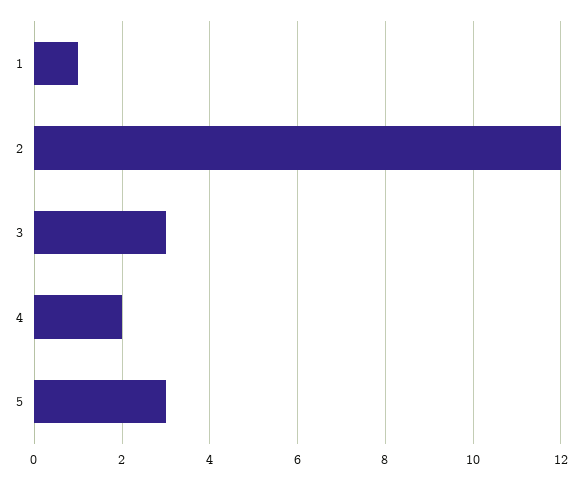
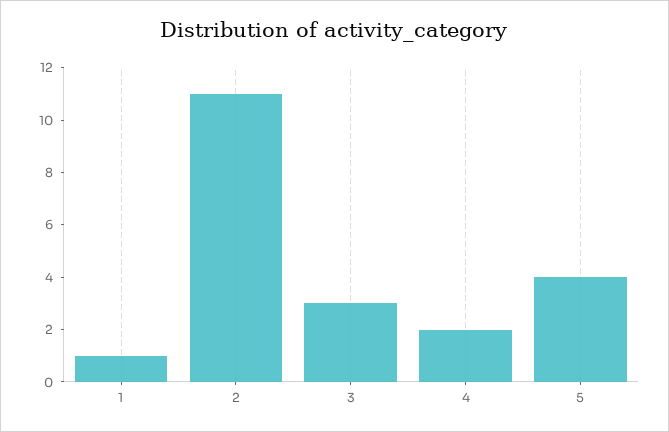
2: 12 -> 11
5: 3 -> 4

